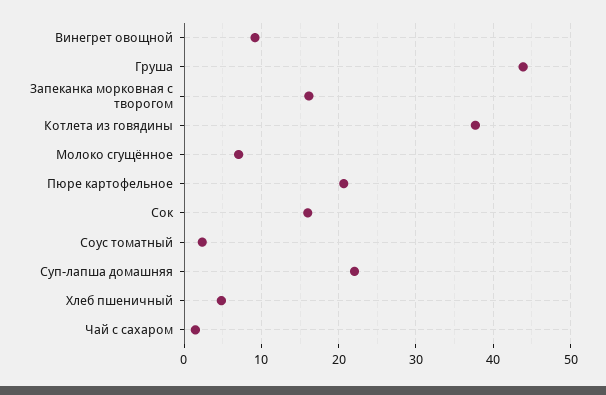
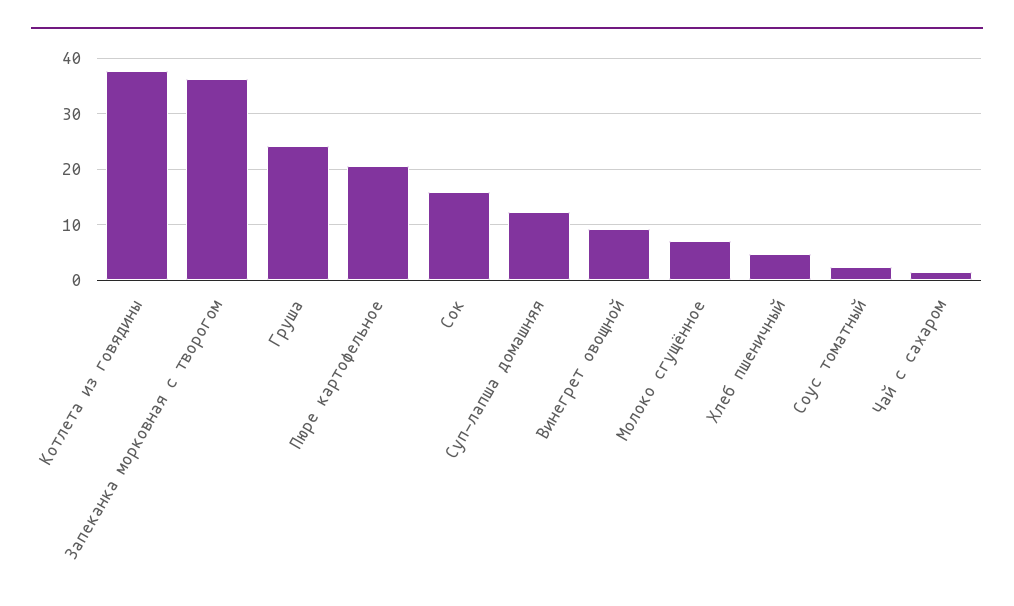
Груша: 44 -> 24
Запеканка морковная с творогом: 16 -> 36
Суп-лапша домашняя: 22 -> 12

